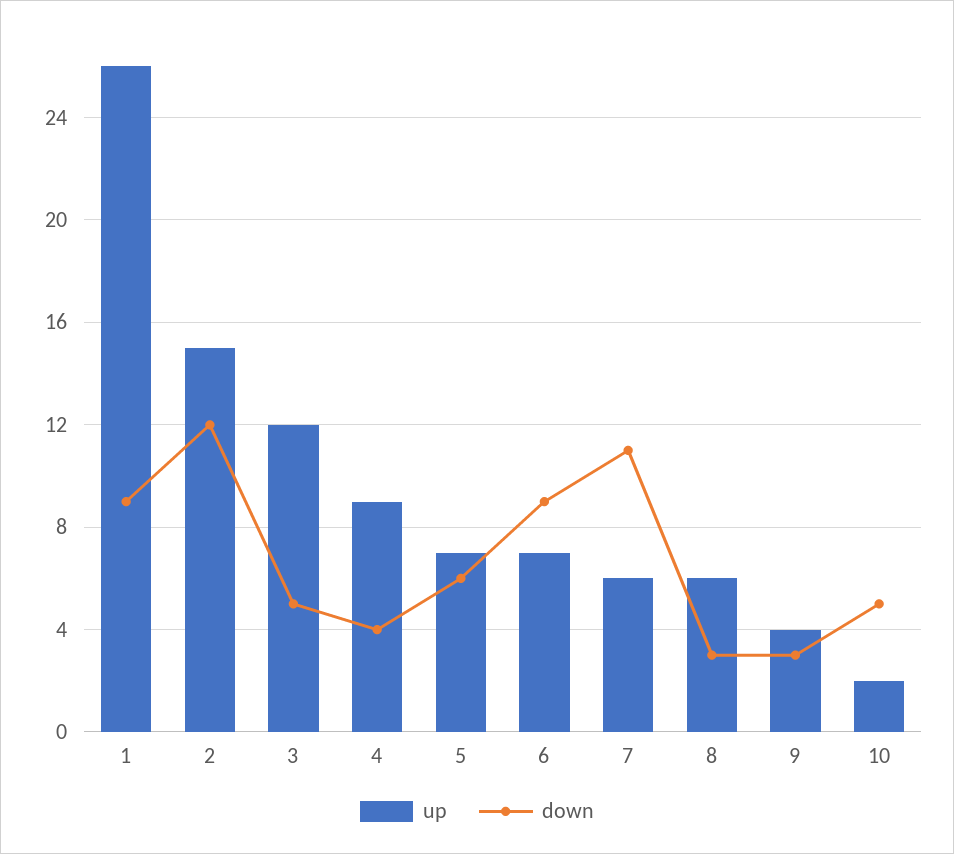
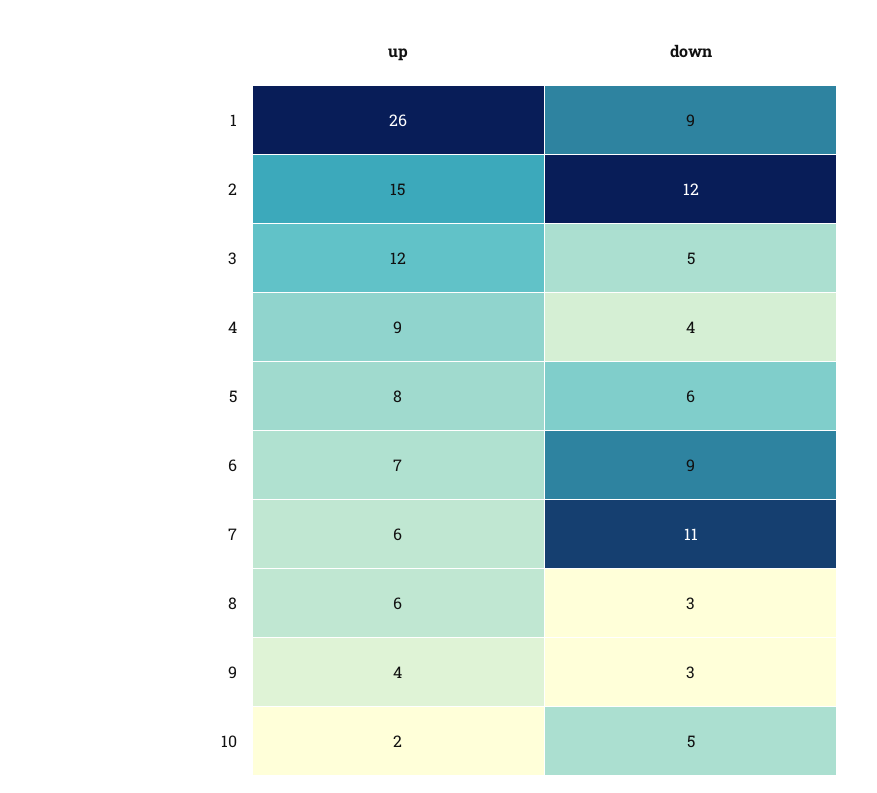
up, 5: 7 -> 8

